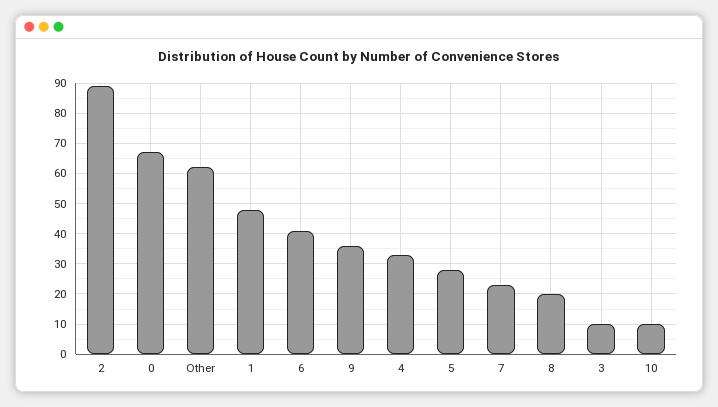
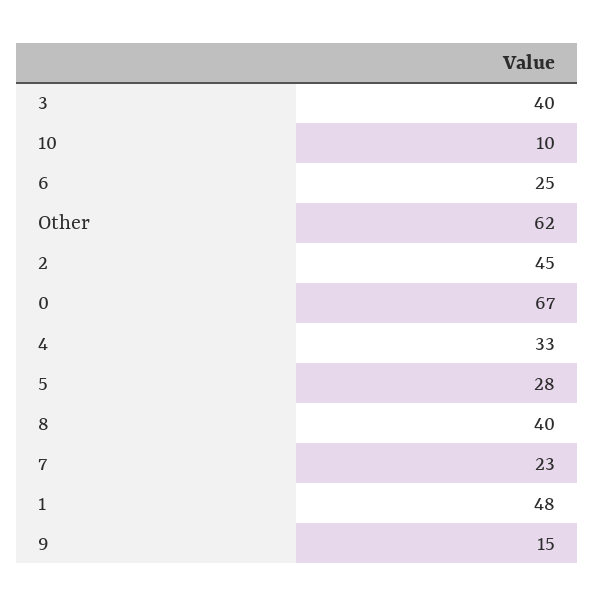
2: 90 -> 45
6: 40 -> 25
9: 35 -> 15
8: 20 -> 40
3: 10 -> 40

